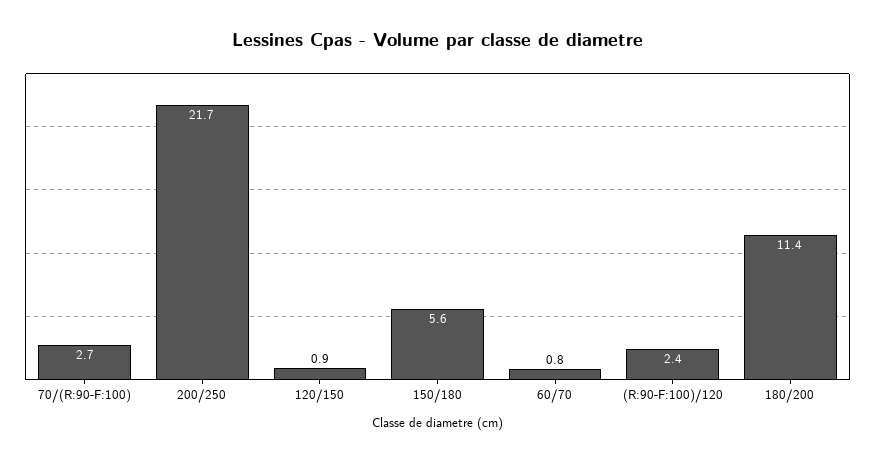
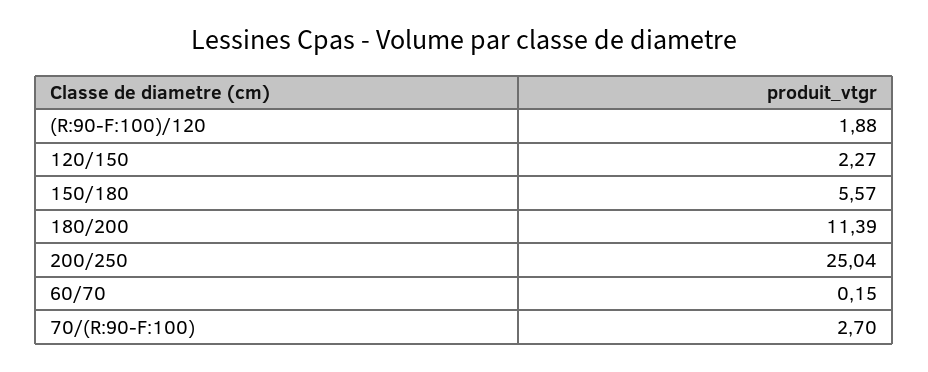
200/250: 21.7 -> 25.04
120/150: 0.9 -> 2.27
60/70: 0.8 -> 0.15
(R:90-F:100)/120: 2.4 -> 1.88

